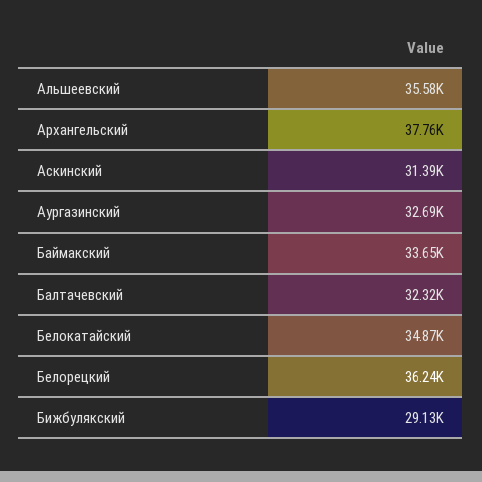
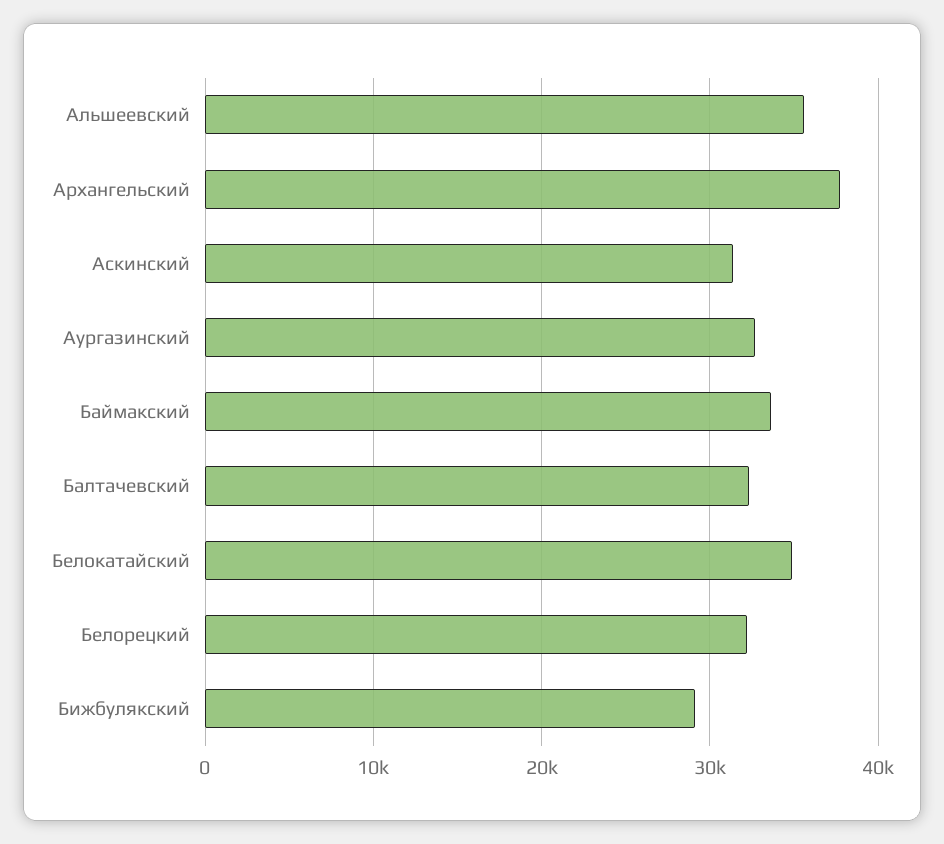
Белорецкий: 36240 -> 32000

